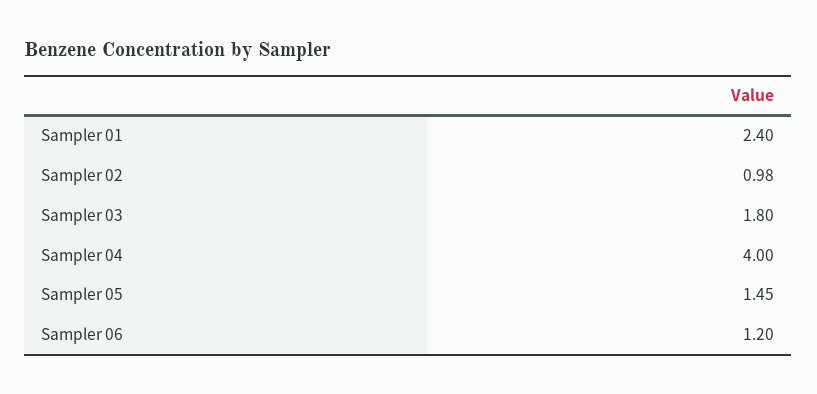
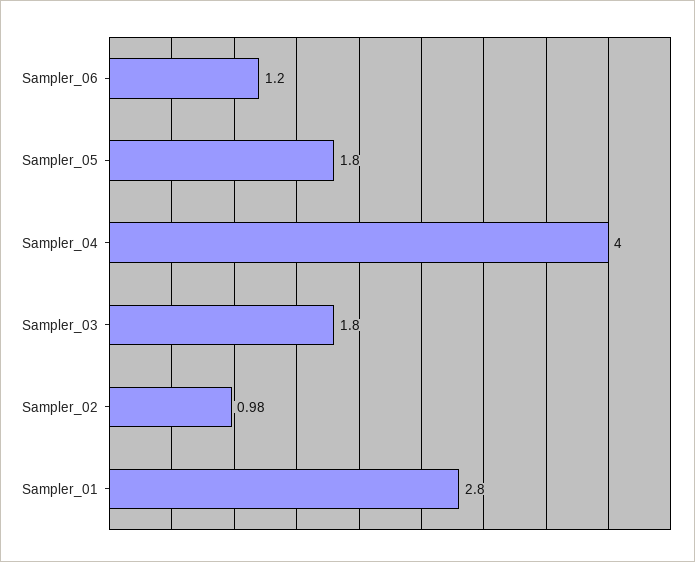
Sampler 01: 2.4 -> 2.8
Sampler 05: 1.45 -> 1.8

